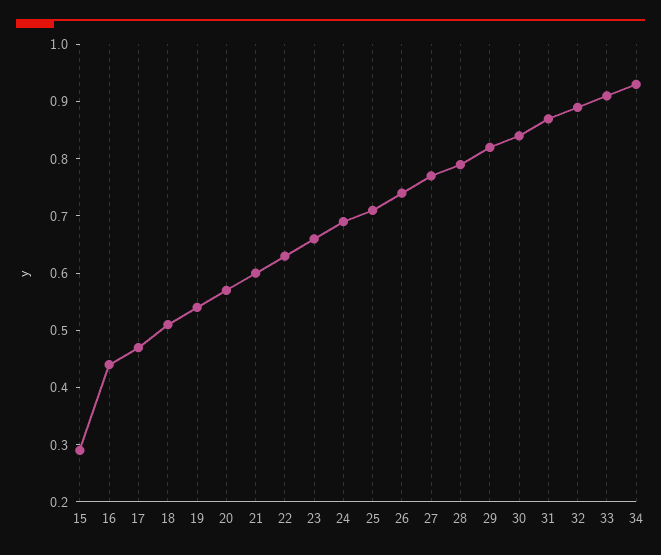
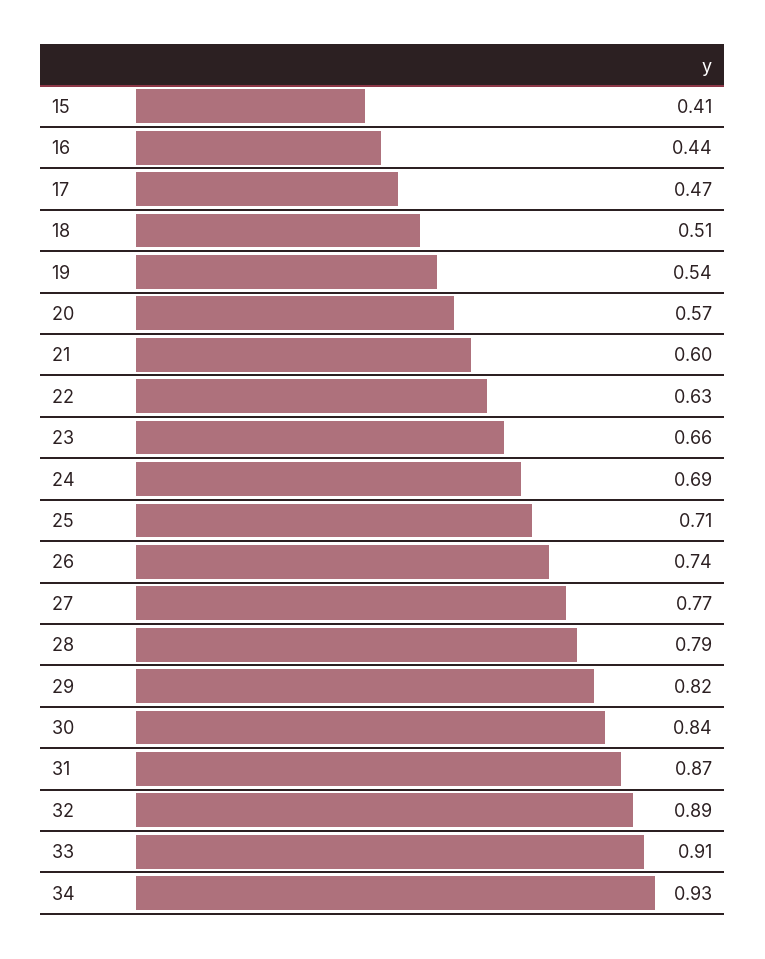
15: 0.3 -> 0.41

